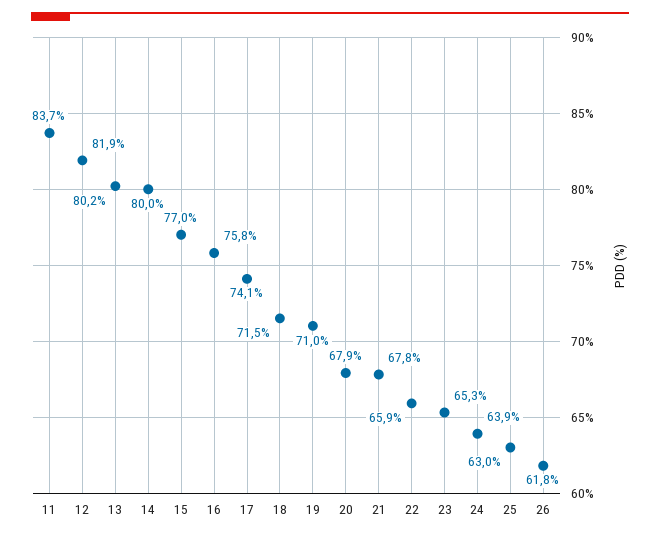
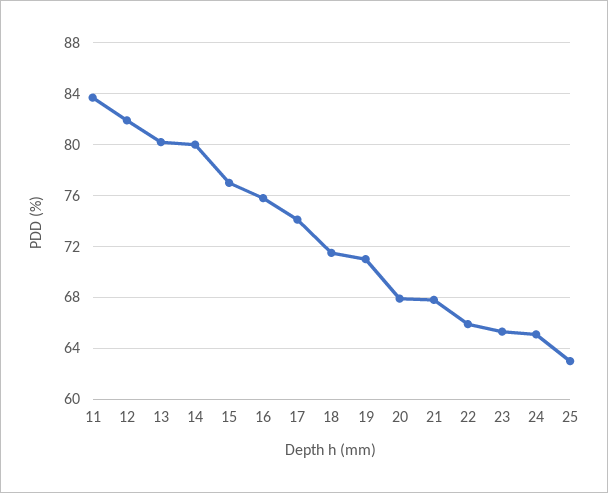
24: 63.9 -> 65
26: 61.8 -> none

